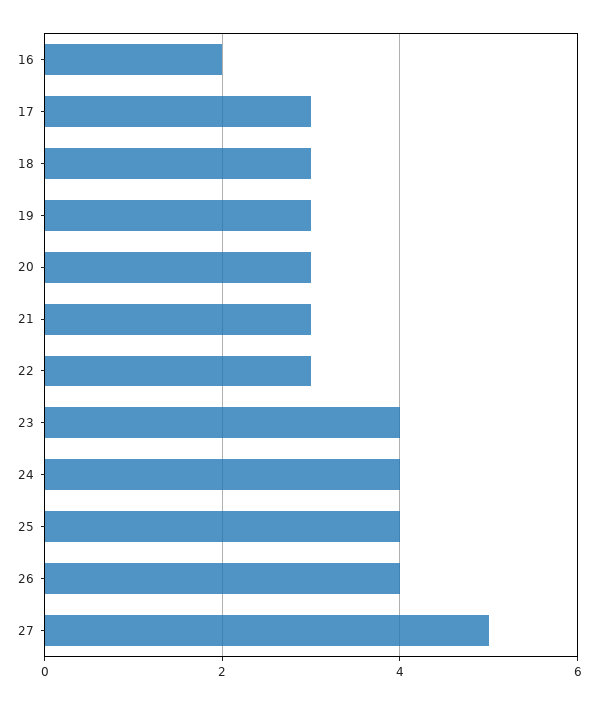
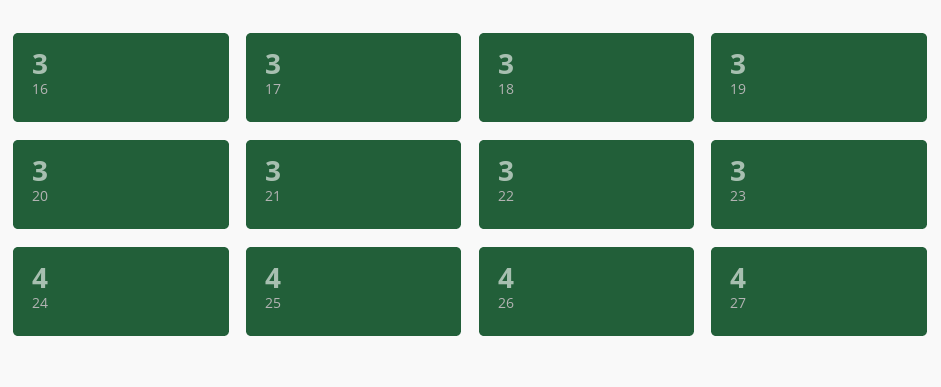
16: 2 -> 3
23: 4 -> 3
27: 5 -> 4

